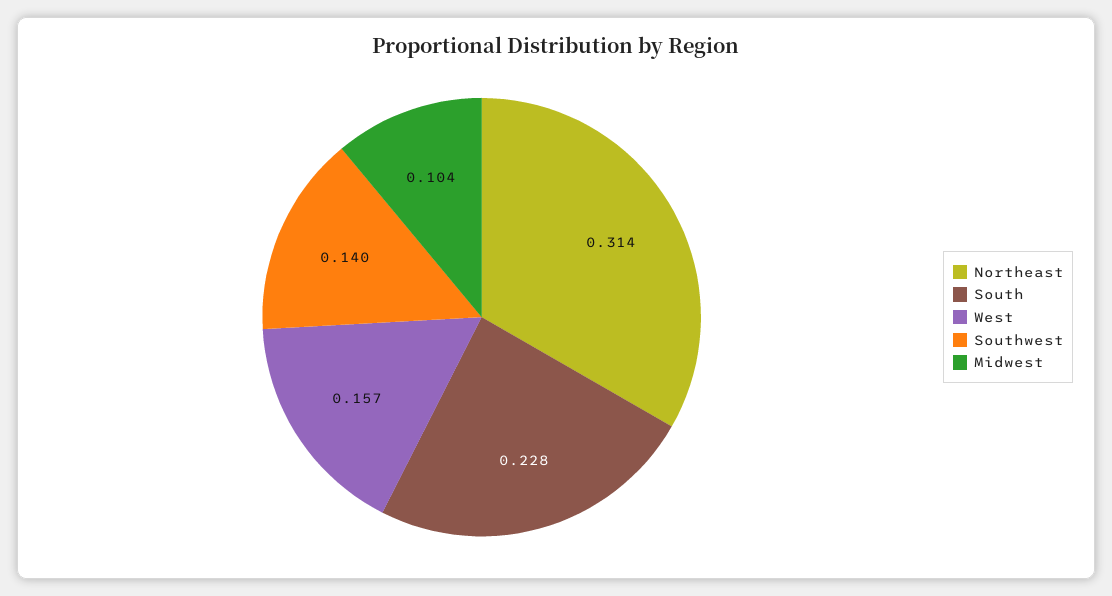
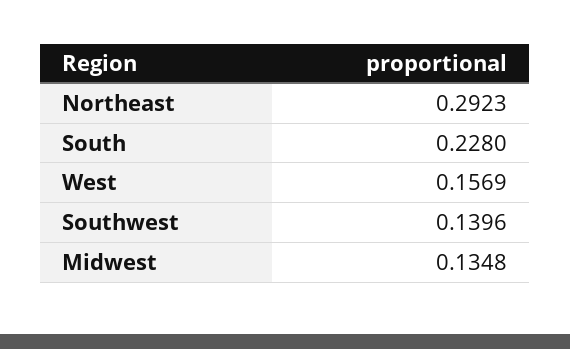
Northeast: 0.314 -> 0.2923
Midwest: 0.104 -> 0.1348

